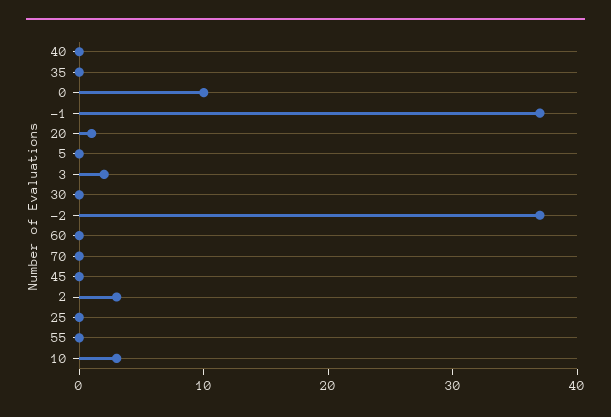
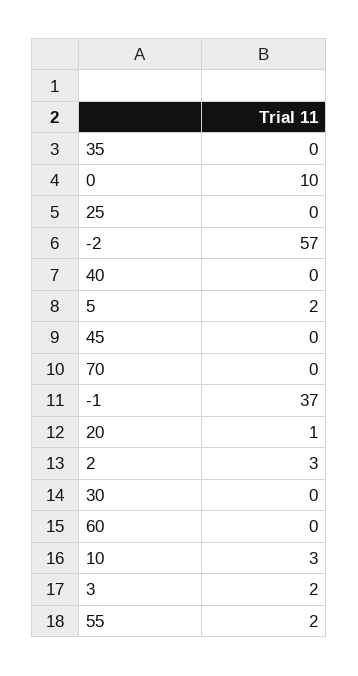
5: 0 -> 2
-2: 37 -> 57
55: 0 -> 2

